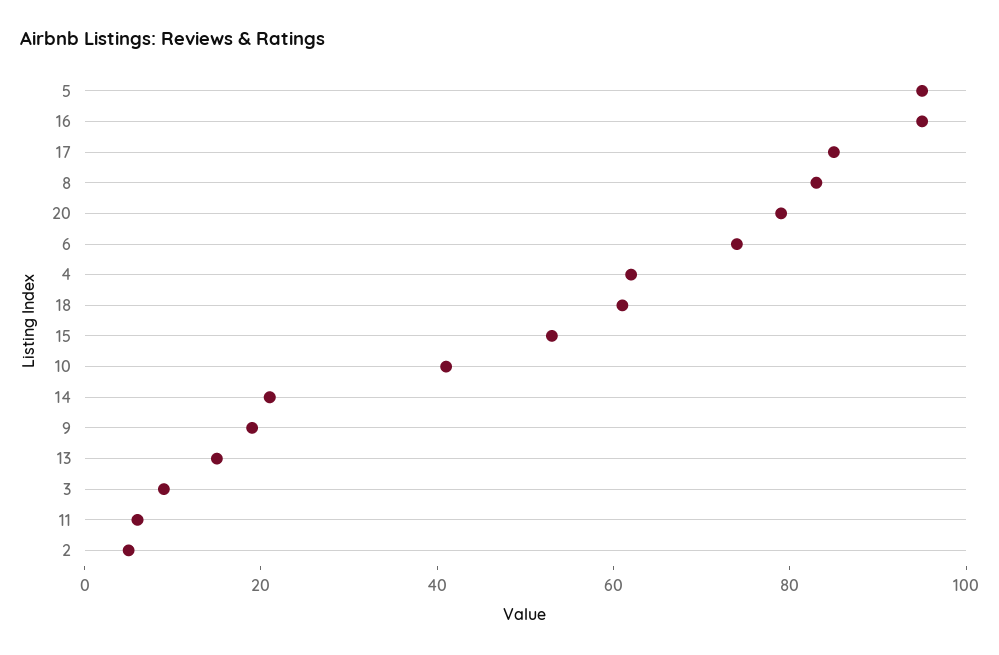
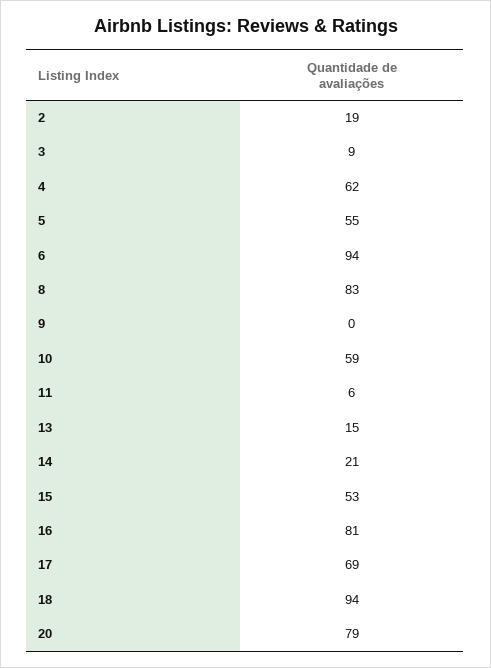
5: 95 -> 55
16: 95 -> 81
17: 85 -> 69
6: 75 -> 94
18: 60 -> 94
10: 40 -> 59
9: 20 -> 0
2: 5 -> 19

